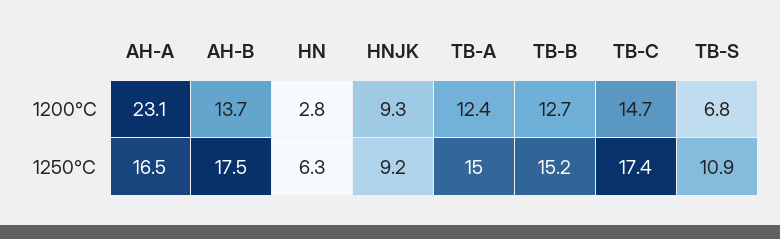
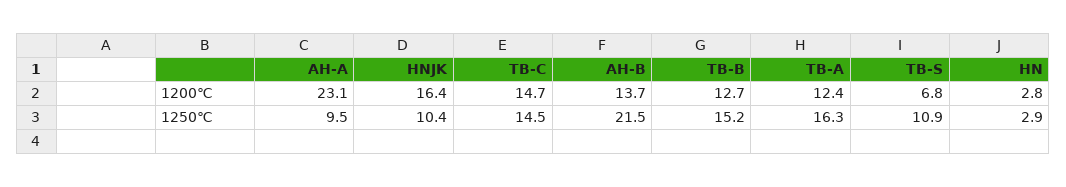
HNJK, 1200℃: 9.3 -> 16.4
AH-A, 1250℃: 16.5 -> 9.5
AH-B, 1250℃: 17.5 -> 21.5
HN, 1250℃: 6.3 -> 2.9
HNJK, 1250℃: 9.2 -> 10.4
TB-A, 1250℃: 15 -> 16.3
TB-C, 1250℃: 17.4 -> 14.5

